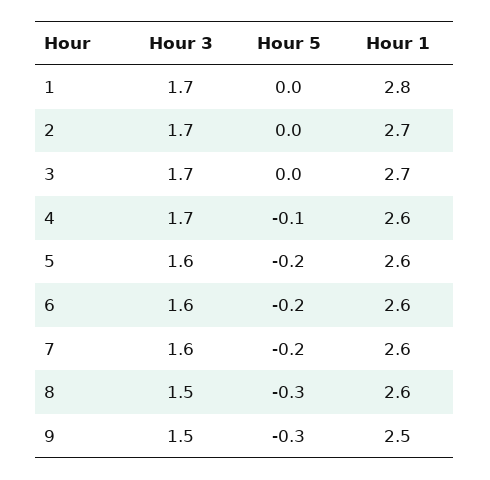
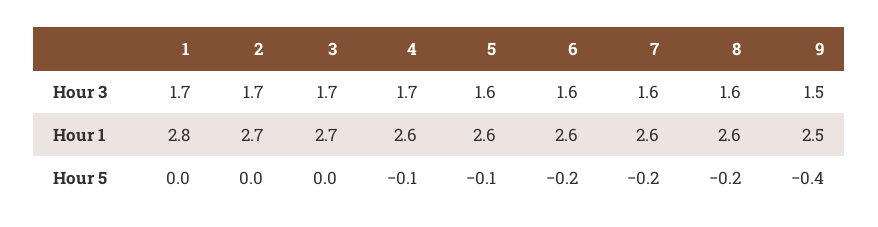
Hour 5, 5: -0.2 -> -0.1
Hour 3, 8: 1.5 -> 1.6
Hour 5, 8: -0.3 -> -0.2
Hour 5, 9: -0.3 -> -0.4

